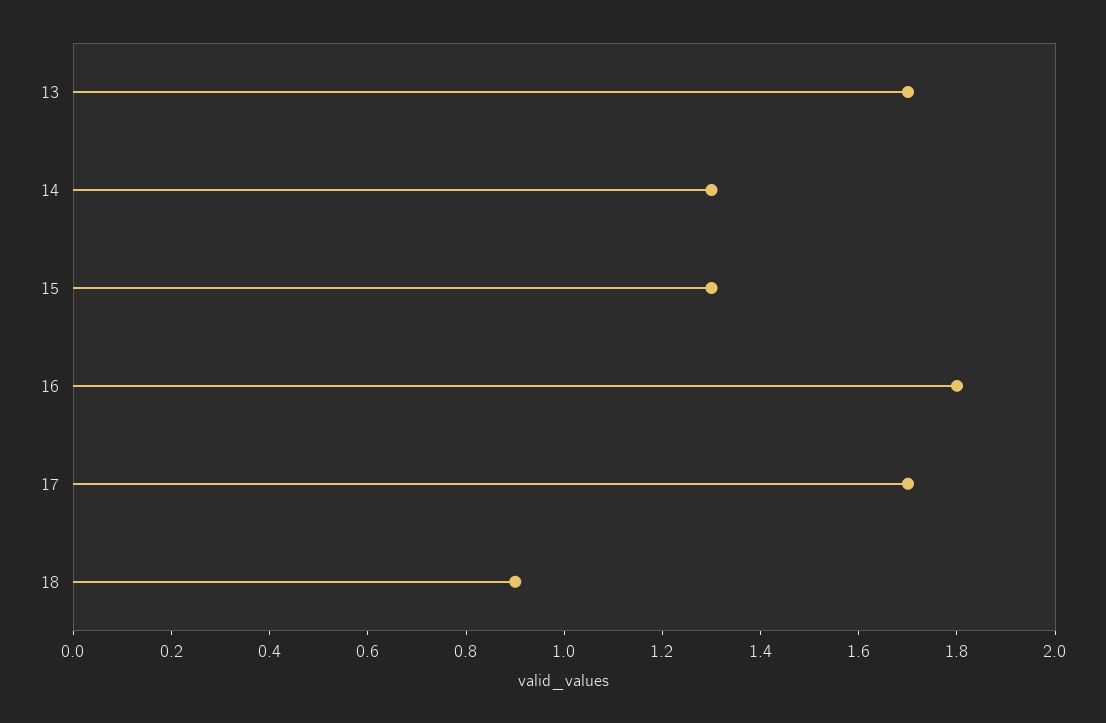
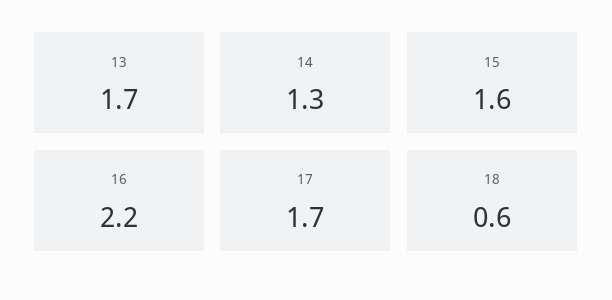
15: 1.3 -> 1.6
16: 1.8 -> 2.2
18: 0.9 -> 0.6

